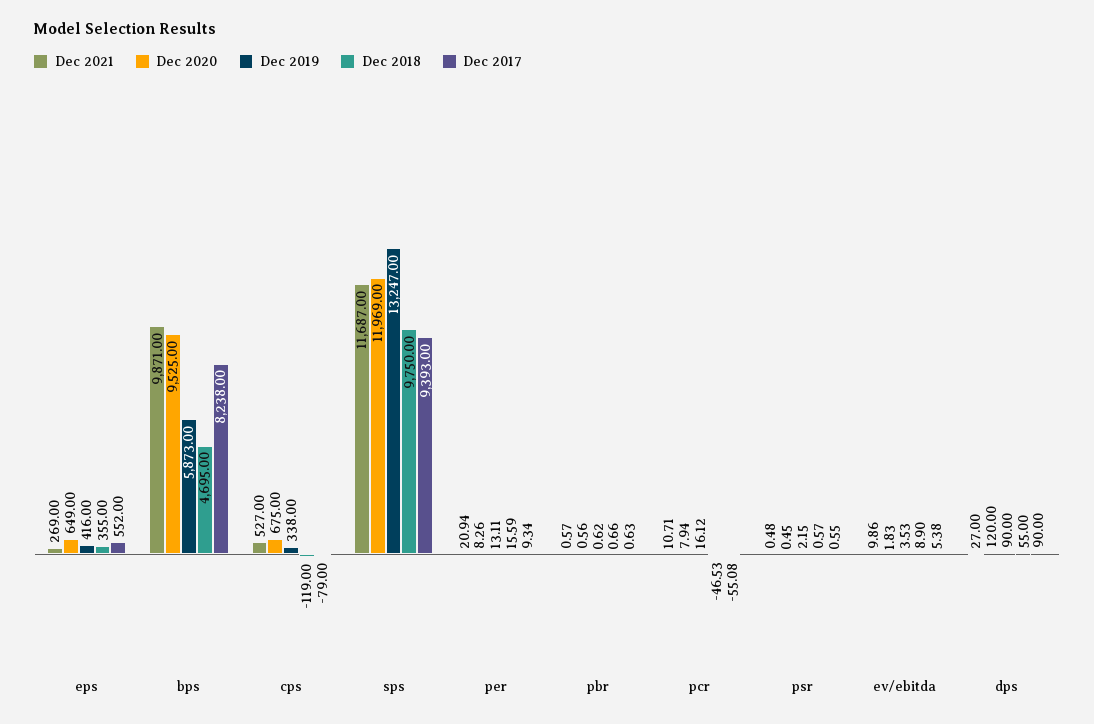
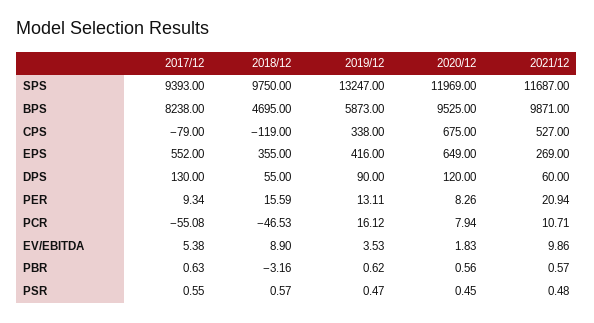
Dec 2018, pbr: 0.66 -> -3.16
Dec 2019, psr: 2.15 -> 0.47
Dec 2021, dps: 27 -> 60
Dec 2017, dps: 90 -> 130

